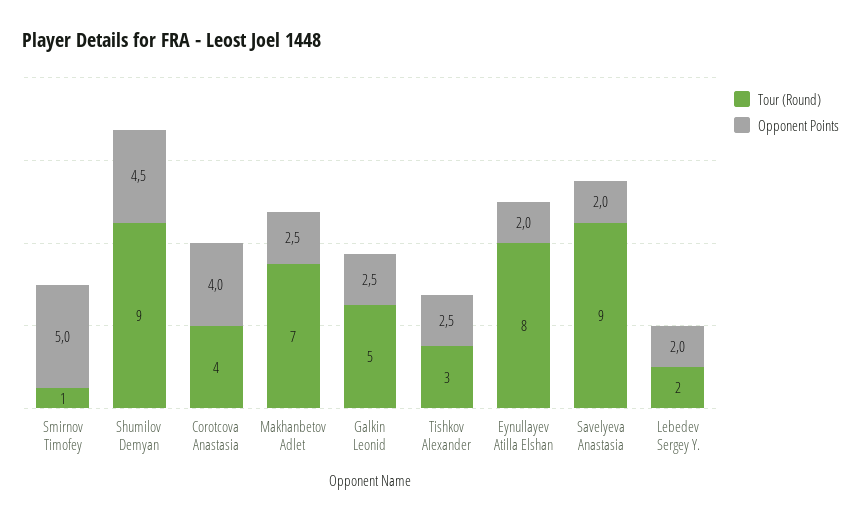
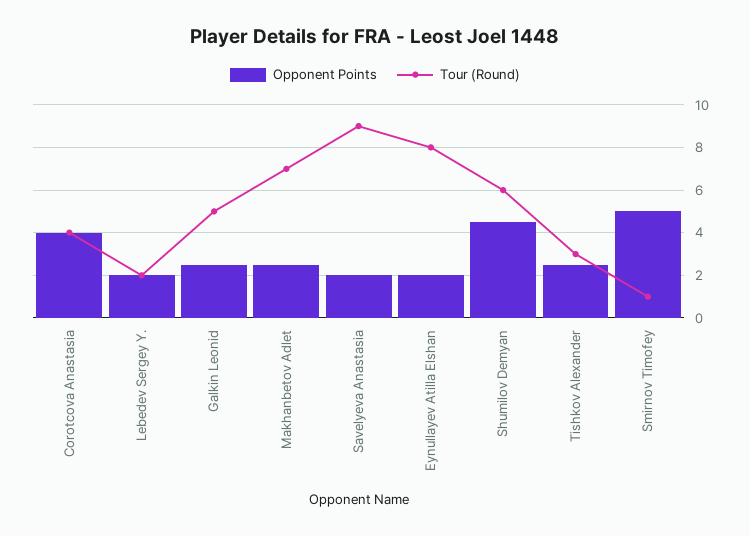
Tour (Round), Shumilov Demyan: 9 -> 6

